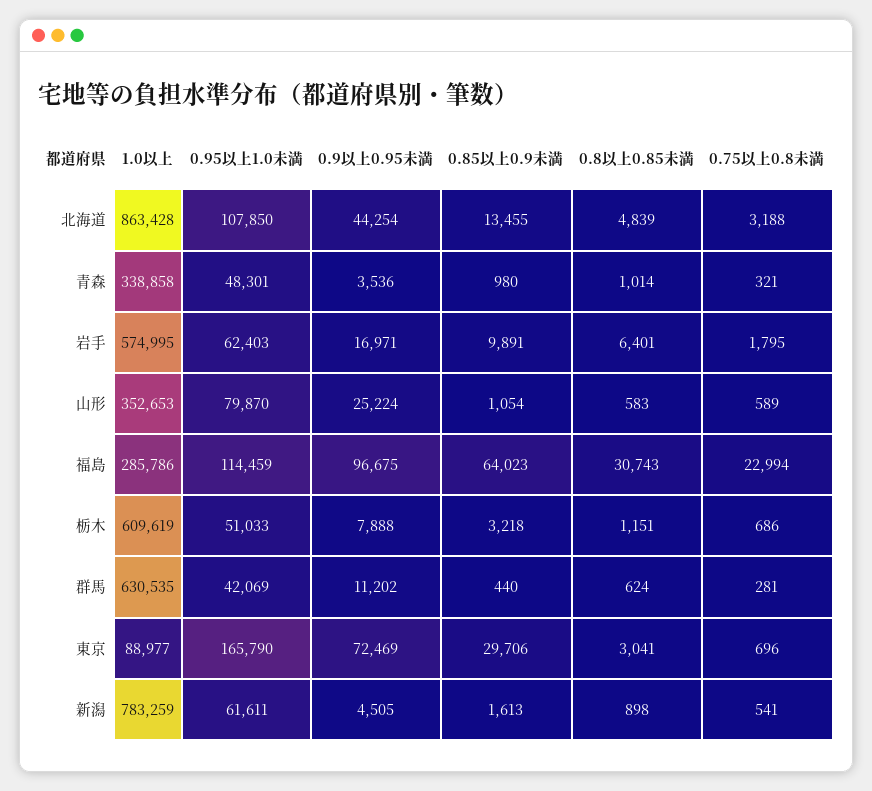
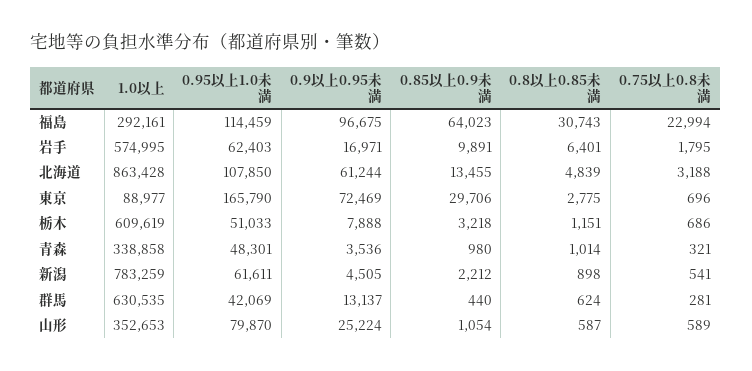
0.9以上0.95未満, 北海道: 44254 -> 61244
0.8以上0.85未満, 山形: 583 -> 587
1.0以上, 福島: 285786 -> 292161
0.9以上0.95未満, 群馬: 11202 -> 13137
0.8以上0.85未満, 東京: 3041 -> 2775
0.85以上0.9未満, 新潟: 1613 -> 2212

